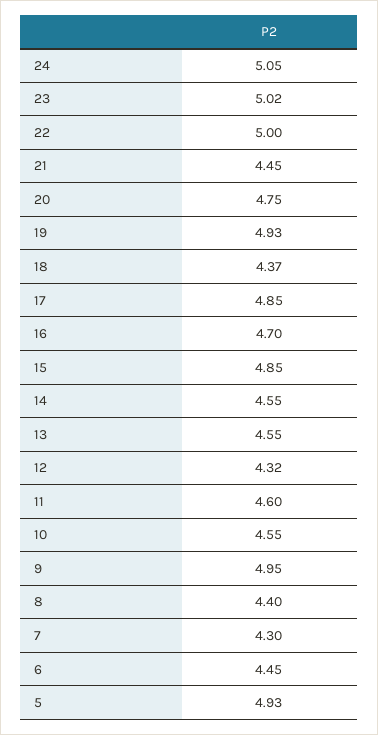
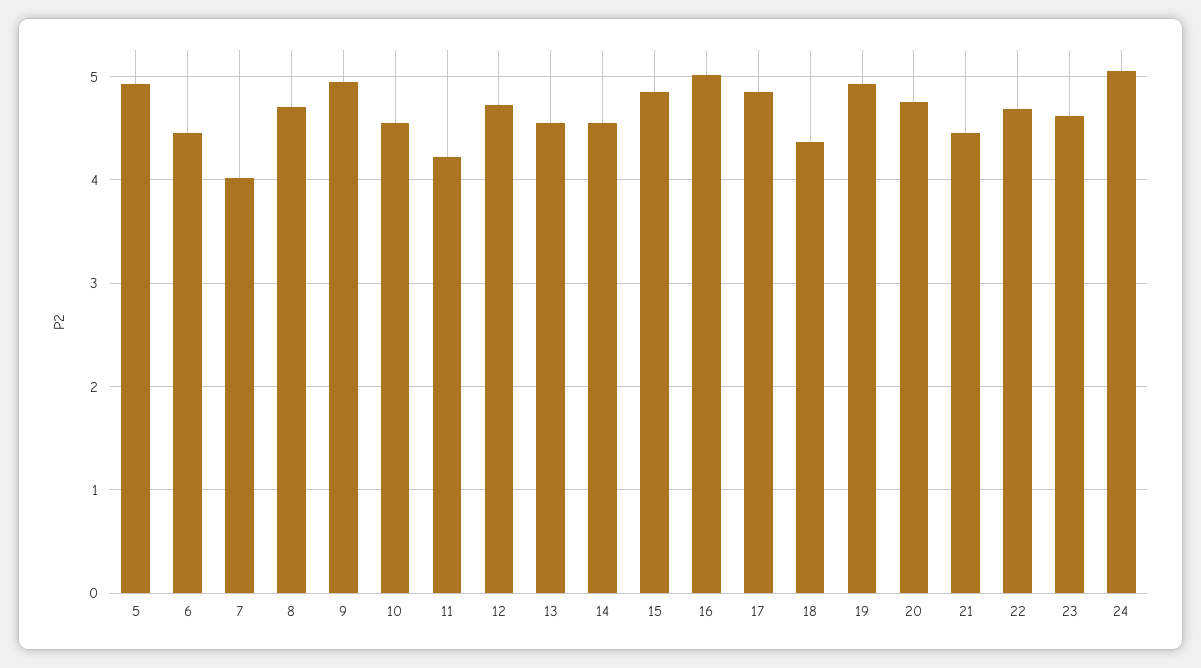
23: 5.02 -> 4.6
22: 5 -> 4.7
16: 4.7 -> 5
12: 4.32 -> 4.7
11: 4.6 -> 4.2
8: 4.4 -> 4.7
7: 4.3 -> 4

